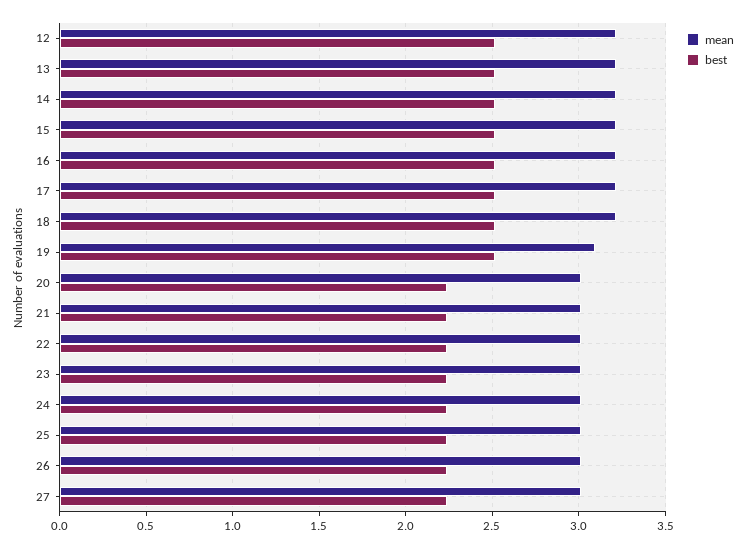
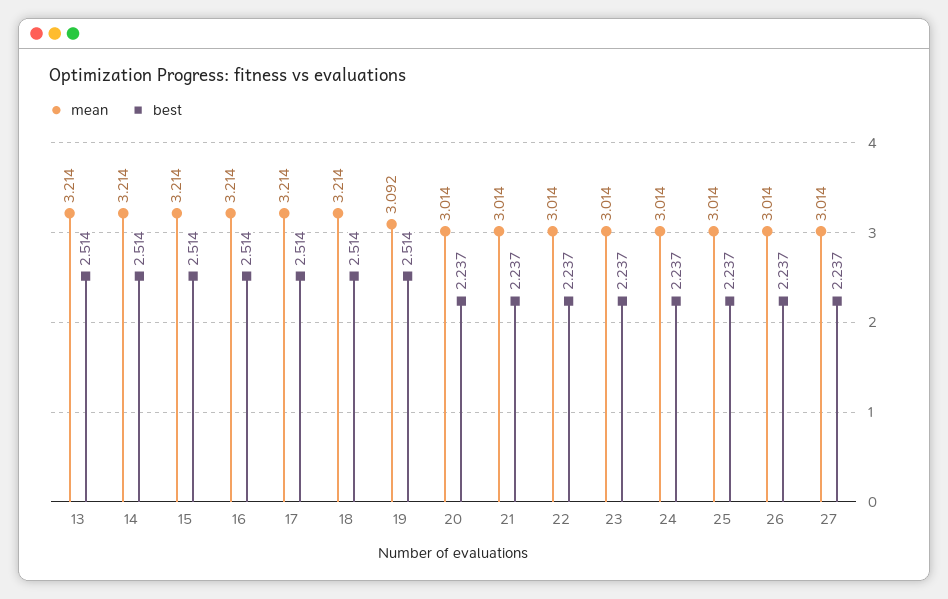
mean, 12: 3.2 -> none
best, 12: 2.5 -> none

